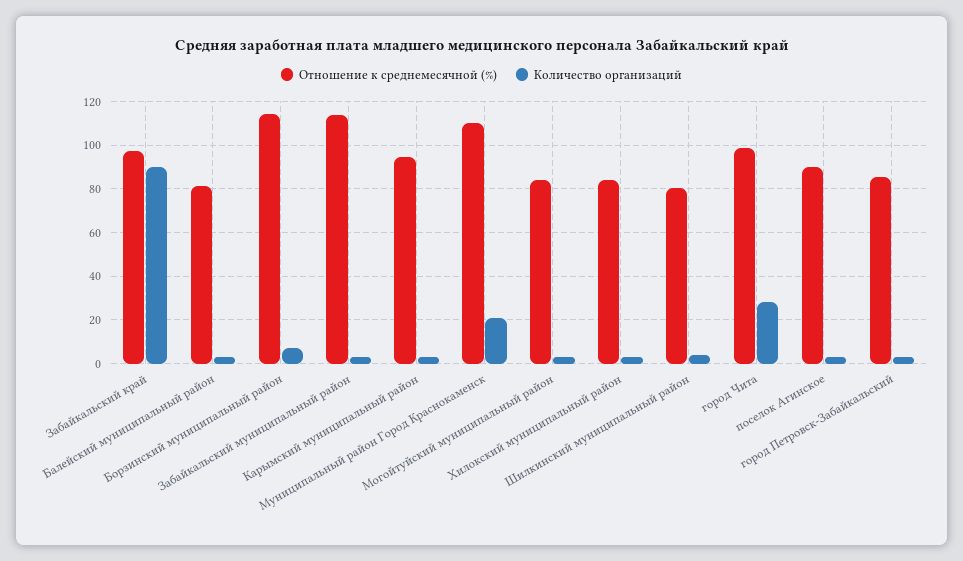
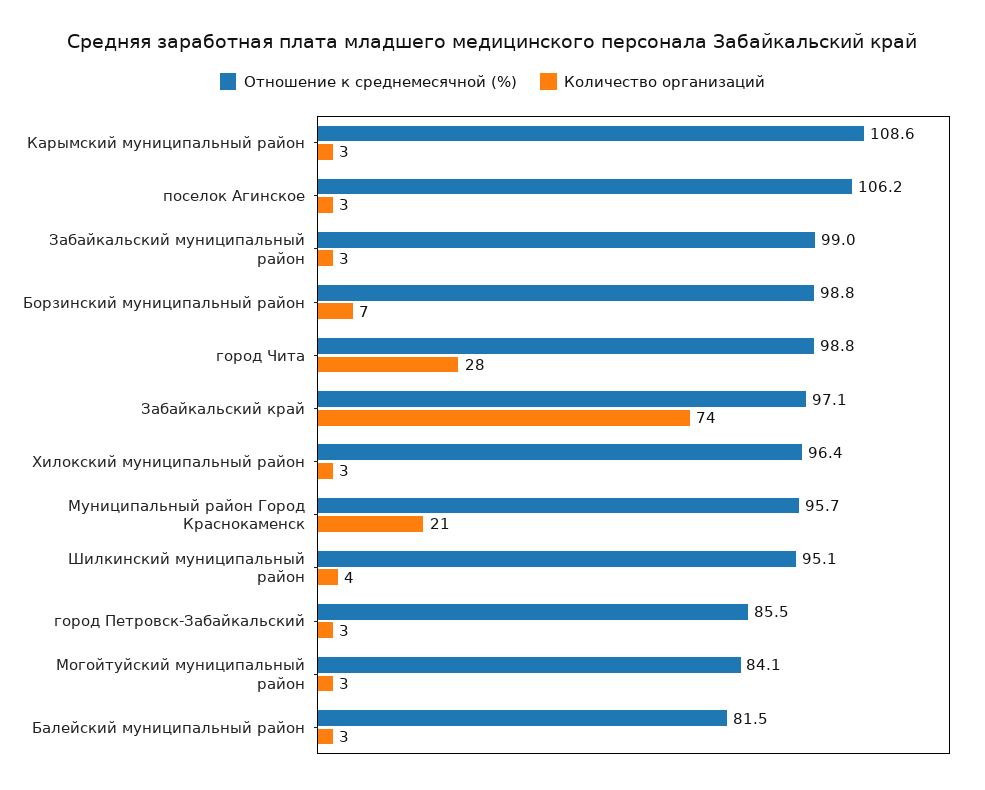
Количество организаций, Забайкальский край: 90 -> 74
Отношение к среднемесячной (%), Борзинский муниципальный район: 115 -> 98.8
Отношение к среднемесячной (%), Забайкальский муниципальный район: 115 -> 99
Отношение к среднемесячной (%), Карымский муниципальный район: 95 -> 108.6
Отношение к среднемесячной (%), Муниципальный район Город Краснокаменск: 110 -> 95.7
Отношение к среднемесячной (%), Хилокский муниципальный район: 85 -> 96.4
Отношение к среднемесячной (%), Шилкинский муниципальный район: 80 -> 95.1
Отношение к среднемесячной (%), поселок Агинское: 90 -> 106.2

